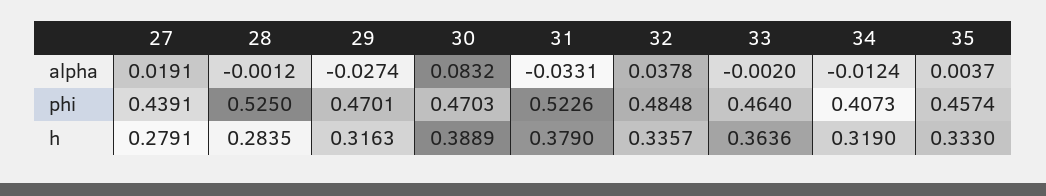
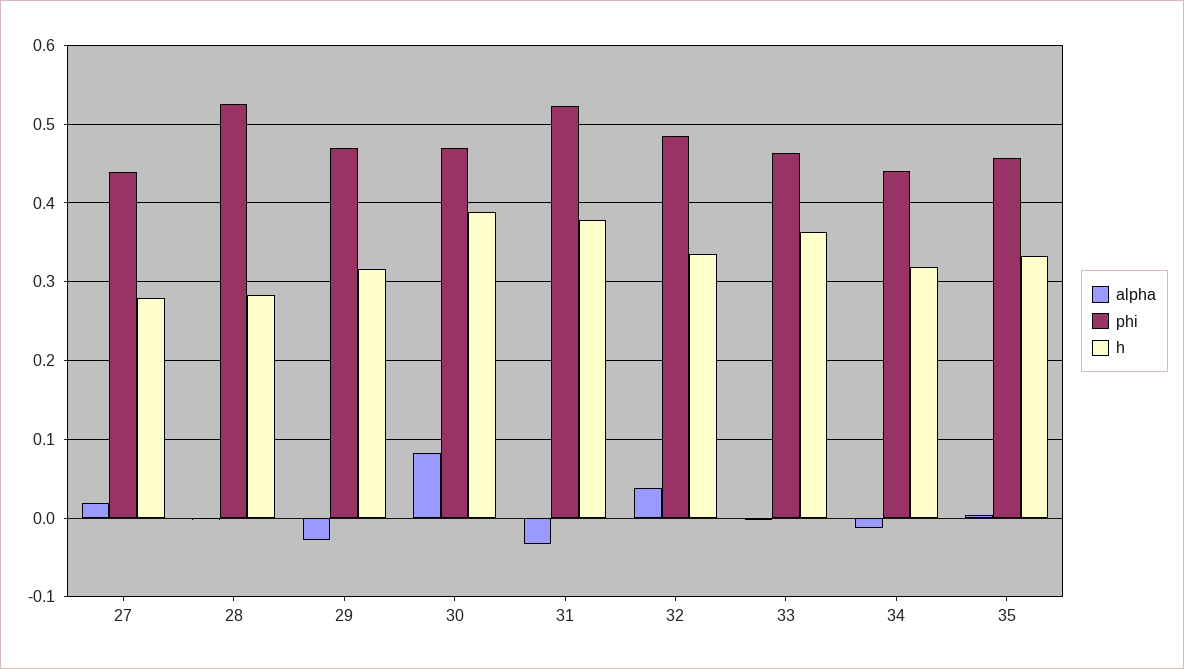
phi, 34: 0.4073 -> 0.44

